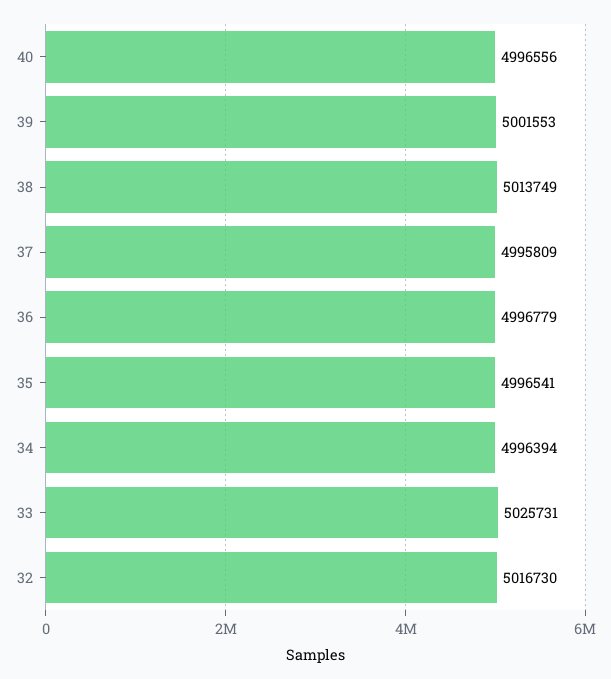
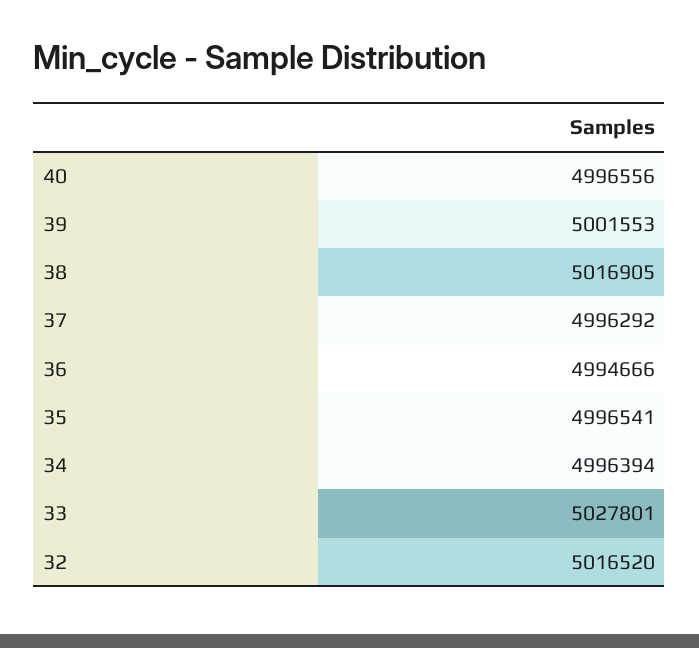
38: 5013749 -> 5016905
37: 4995809 -> 4996292
36: 4996779 -> 4994666
33: 5025731 -> 5027801
32: 5016730 -> 5016520

